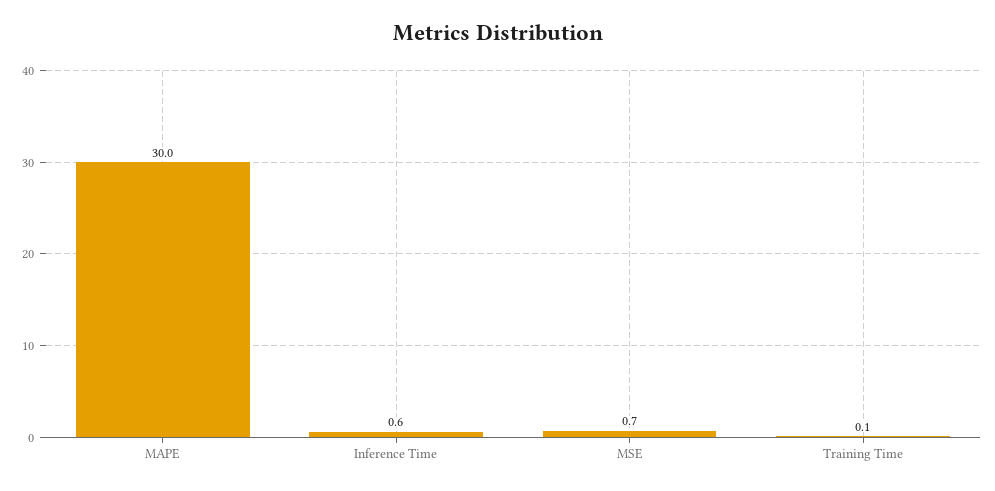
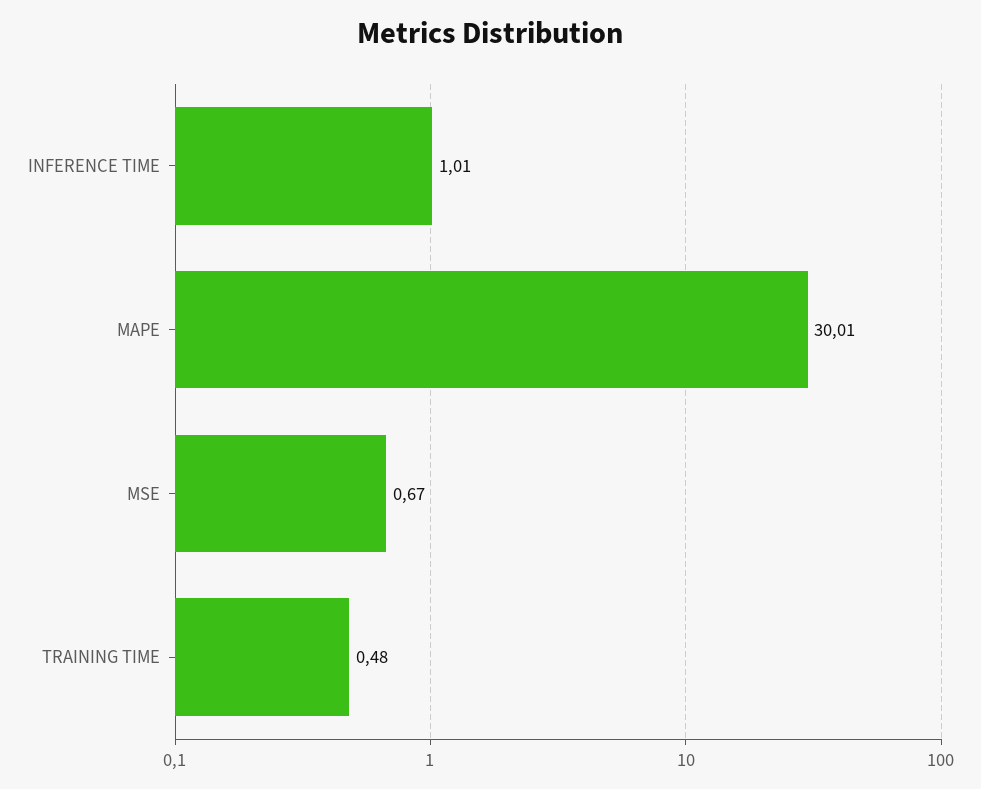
Inference Time: 0.6 -> 1.01
Training Time: 0.1 -> 0.48

